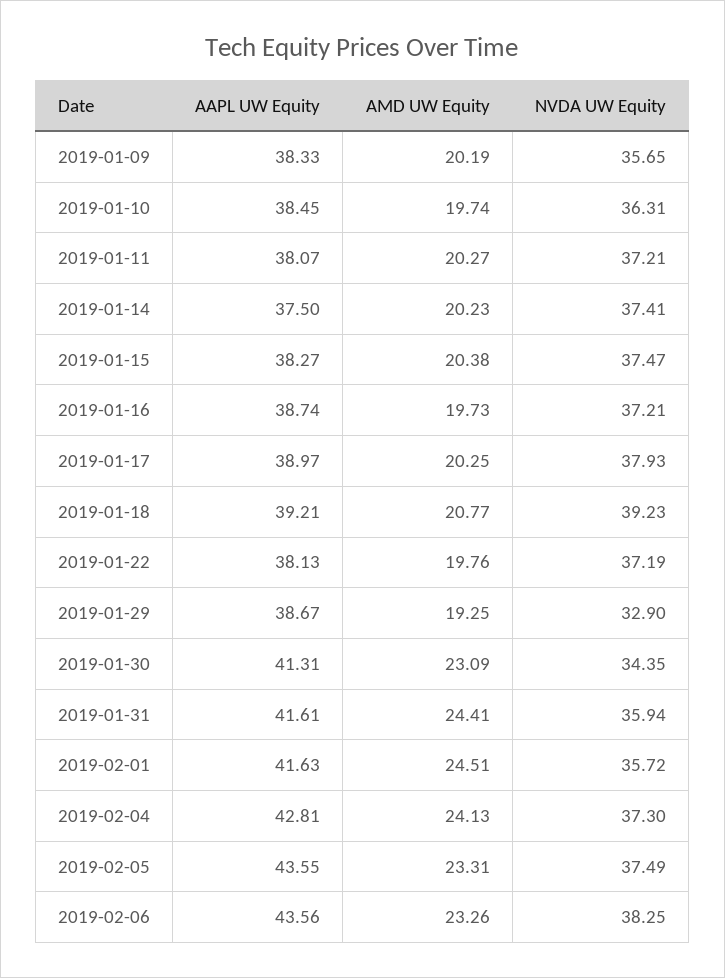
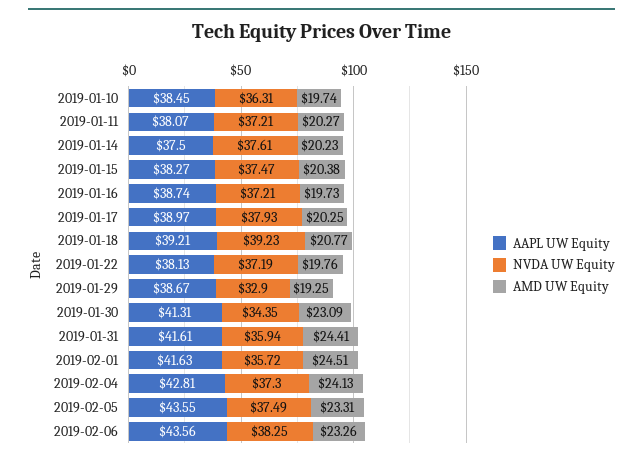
AAPL UW Equity, 2019-01-09: 38.33 -> none
AMD UW Equity, 2019-01-09: 20.19 -> none
NVDA UW Equity, 2019-01-09: 35.65 -> none
NVDA UW Equity, 2019-01-14: 37.41 -> 37.61

